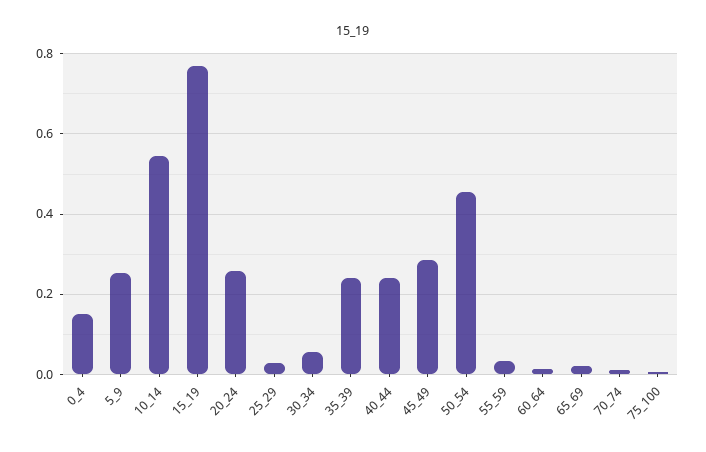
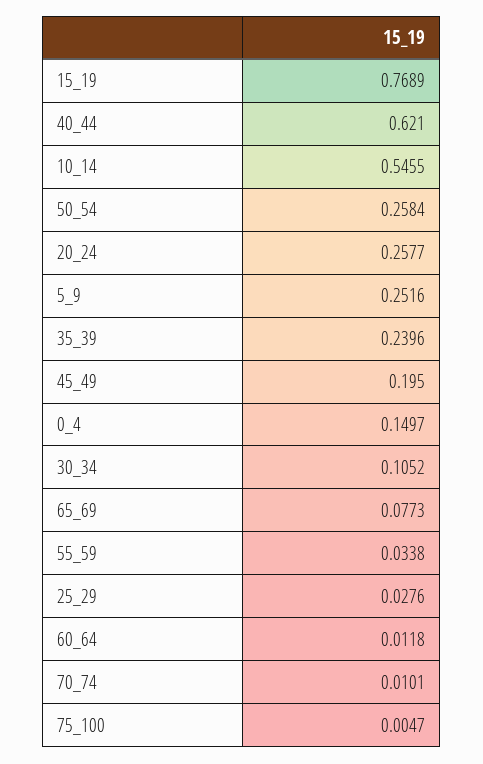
30_34: 0.06 -> 0.1052
40_44: 0.24 -> 0.621
45_49: 0.28 -> 0.195
50_54: 0.46 -> 0.2584
65_69: 0.02 -> 0.0773

